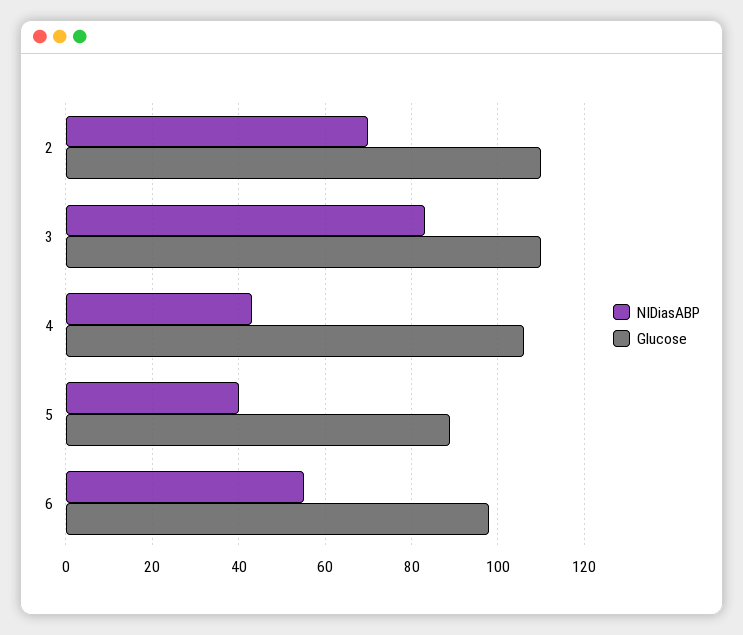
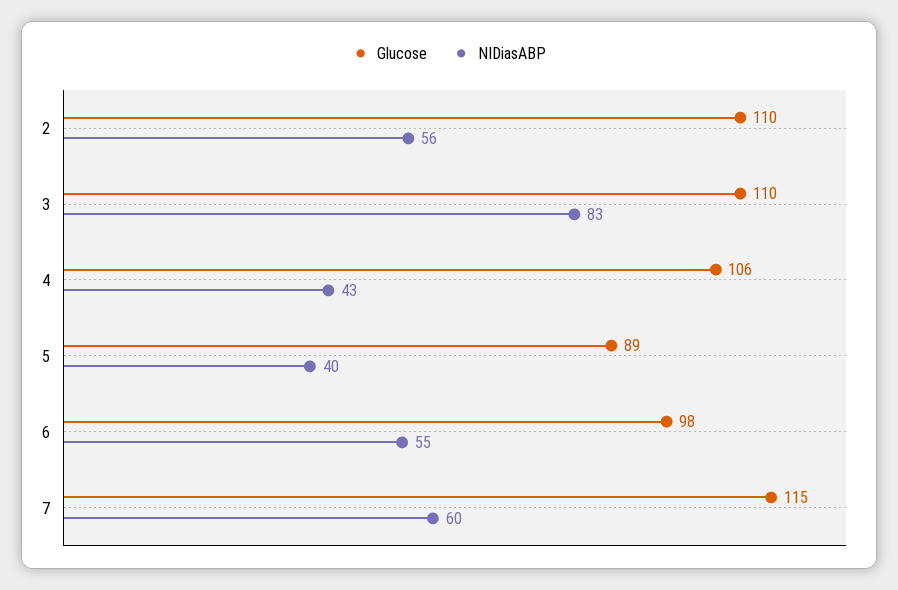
NIDiasABP, 2: 70 -> 56
Glucose, 7: none -> 115
NIDiasABP, 7: none -> 60

